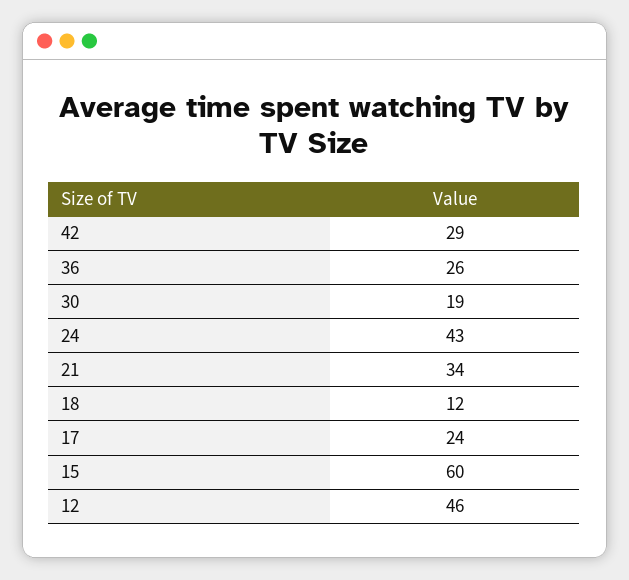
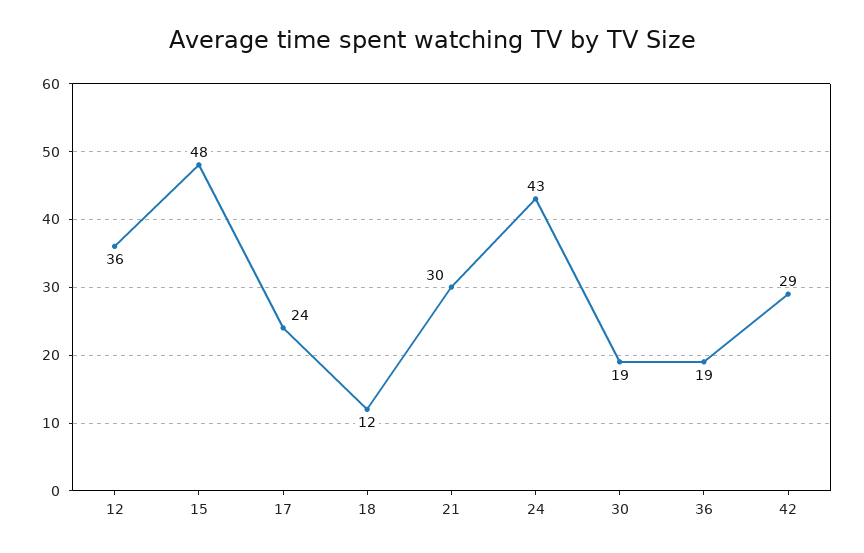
36: 26 -> 19
21: 34 -> 30
15: 60 -> 48
12: 46 -> 36

